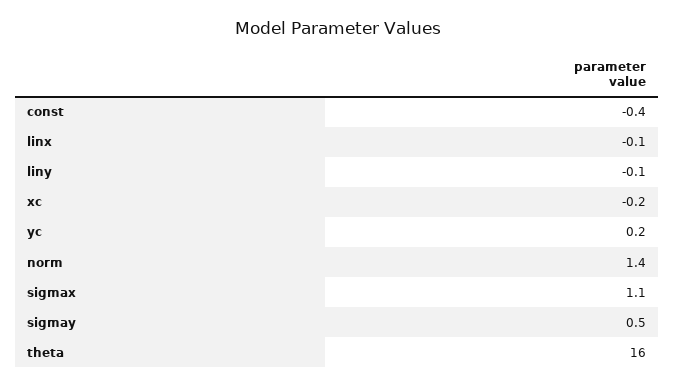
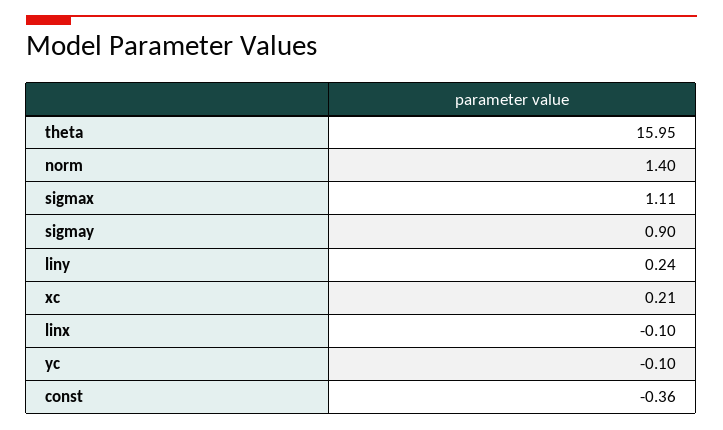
liny: -0.1 -> 0.24
xc: -0.2 -> 0.21
yc: 0.2 -> -0.1
sigmay: 0.5 -> 0.9

